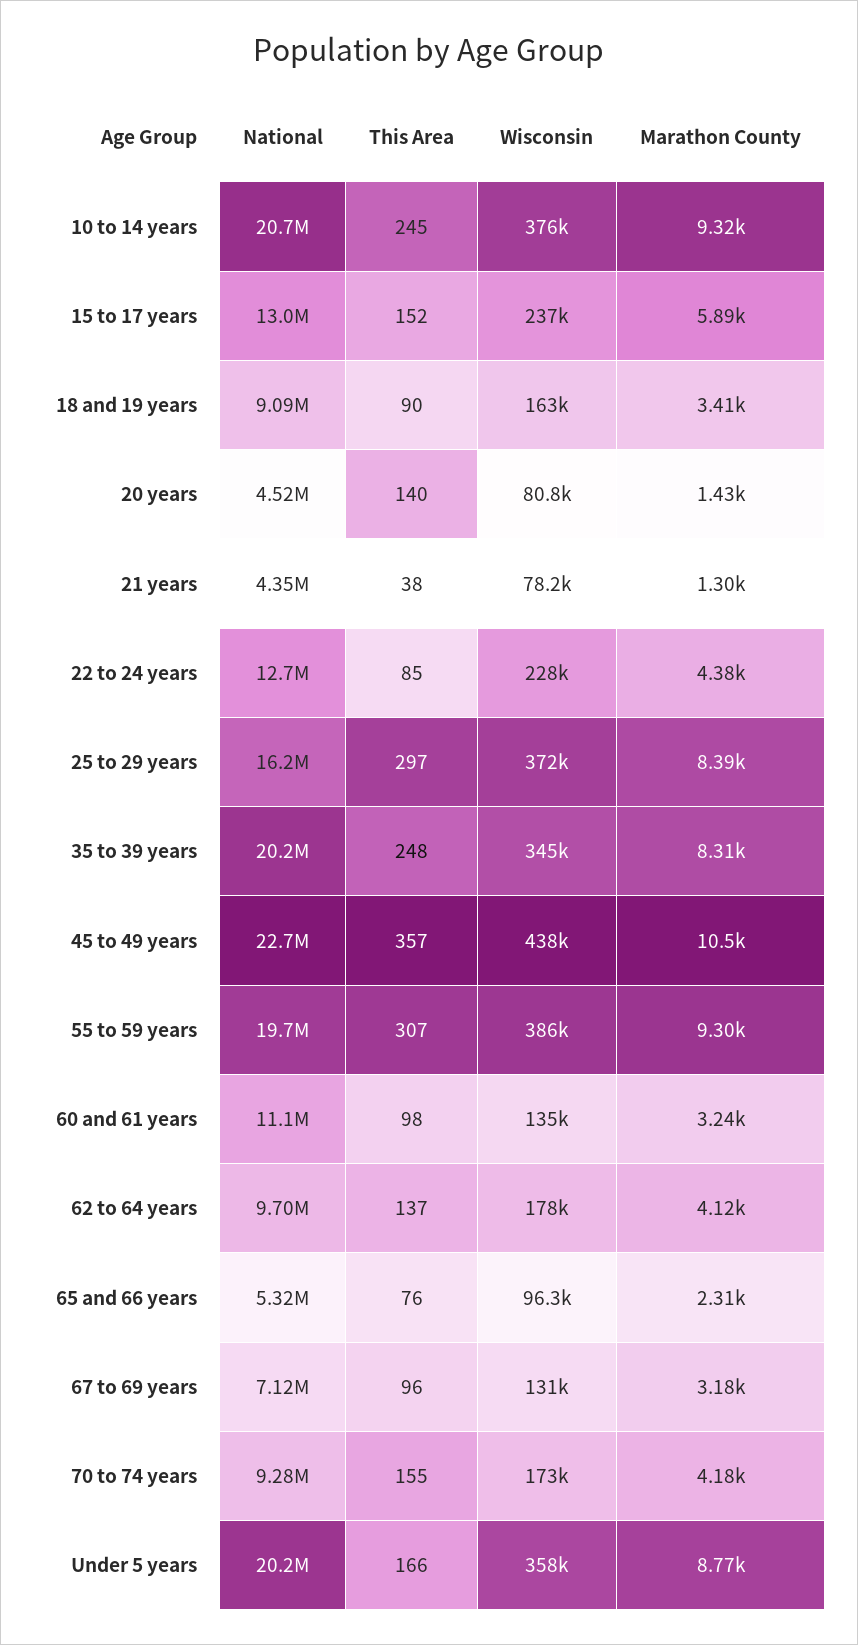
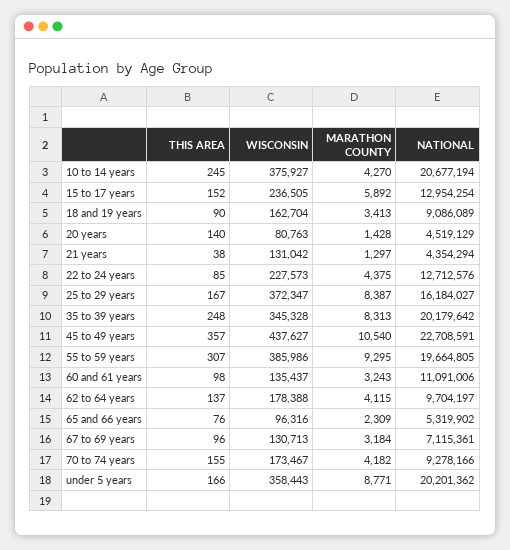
Marathon County, 10 to 14 years: 9320 -> 4270
Wisconsin, 21 years: 78200 -> 131042
This Area, 25 to 29 years: 297 -> 167

